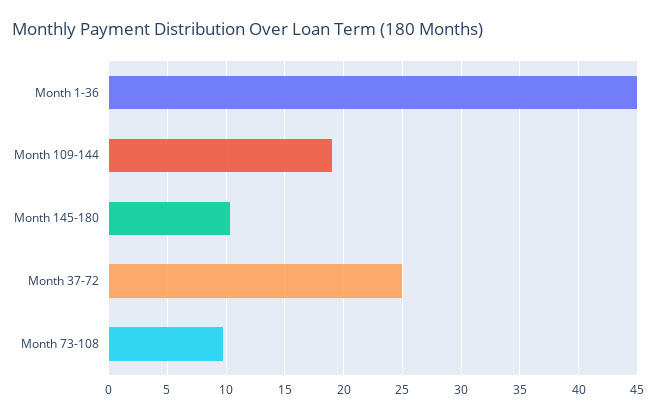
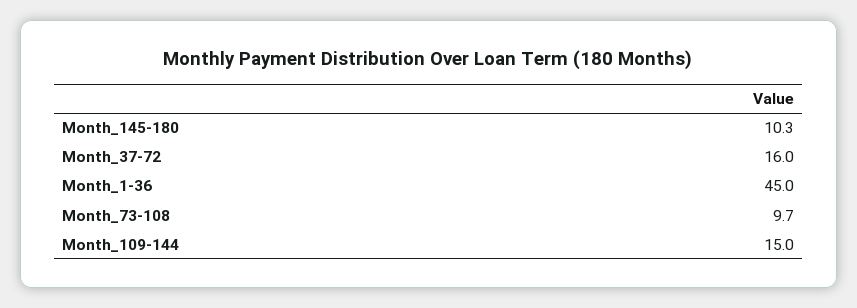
Month 109-144: 19 -> 15
Month 37-72: 25 -> 16

